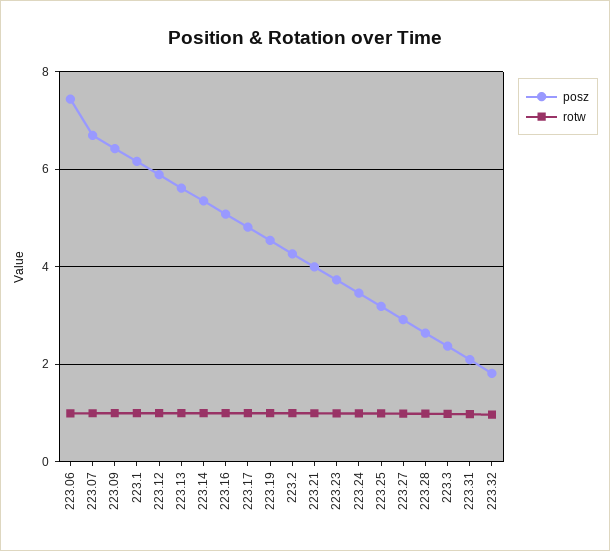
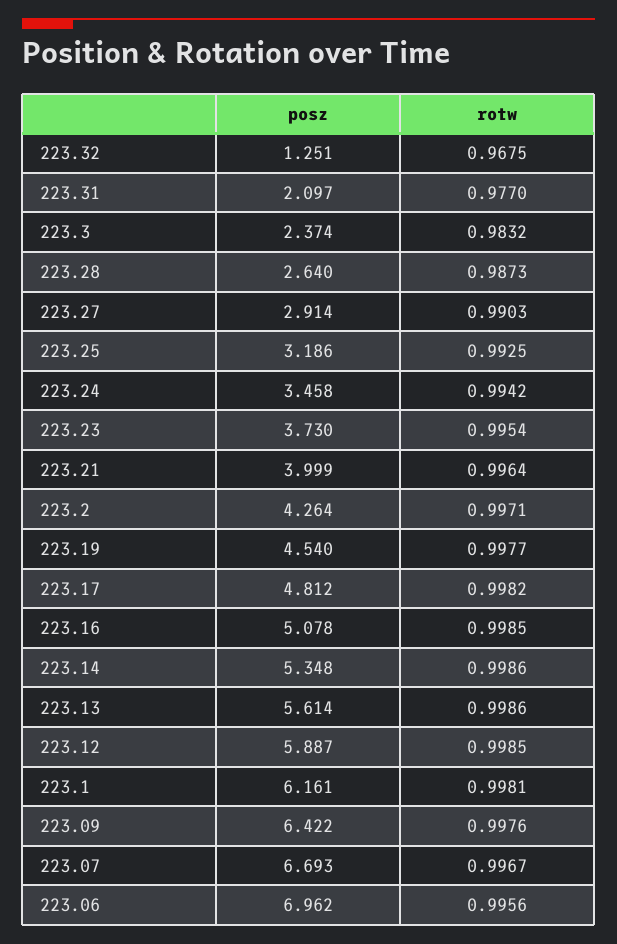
posz, 223.06: 7.4 -> 6.962
posz, 223.32: 1.8 -> 1.251

